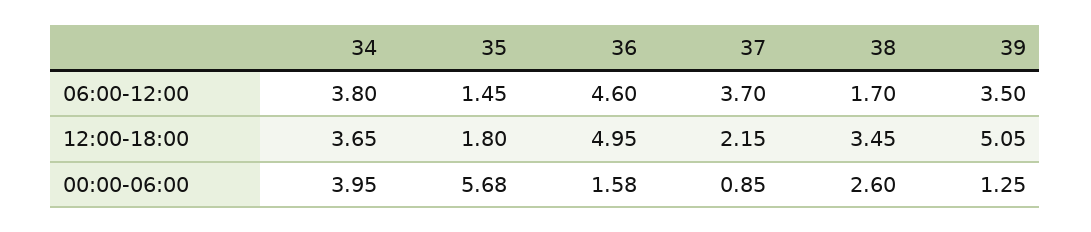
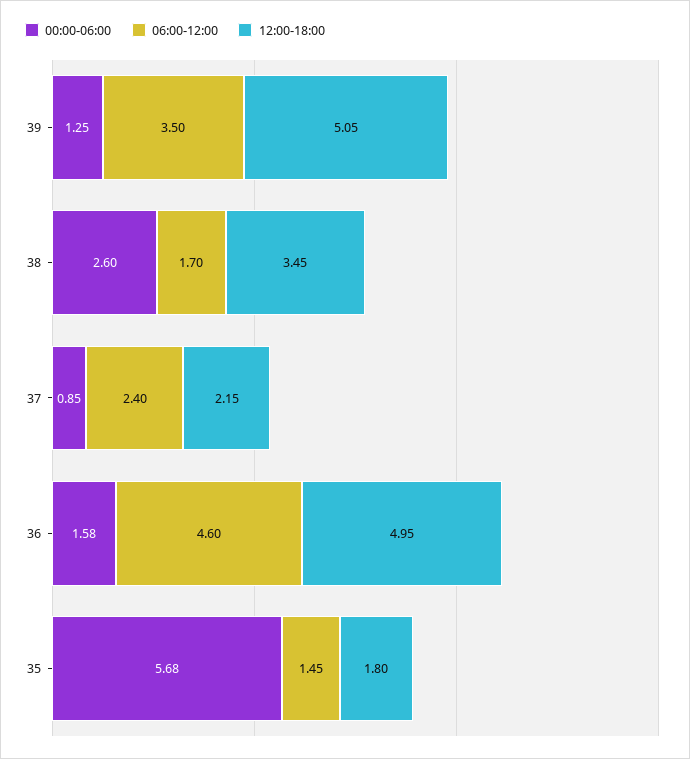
06:00-12:00, 34: 3.8 -> none
06:00-12:00, 37: 3.7 -> 2.4
12:00-18:00, 34: 3.65 -> none
00:00-06:00, 34: 3.95 -> none

